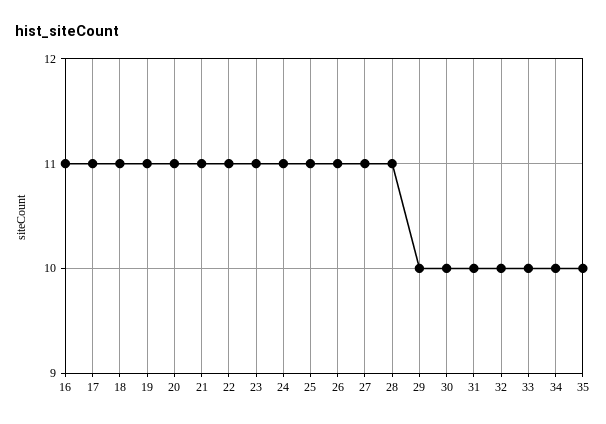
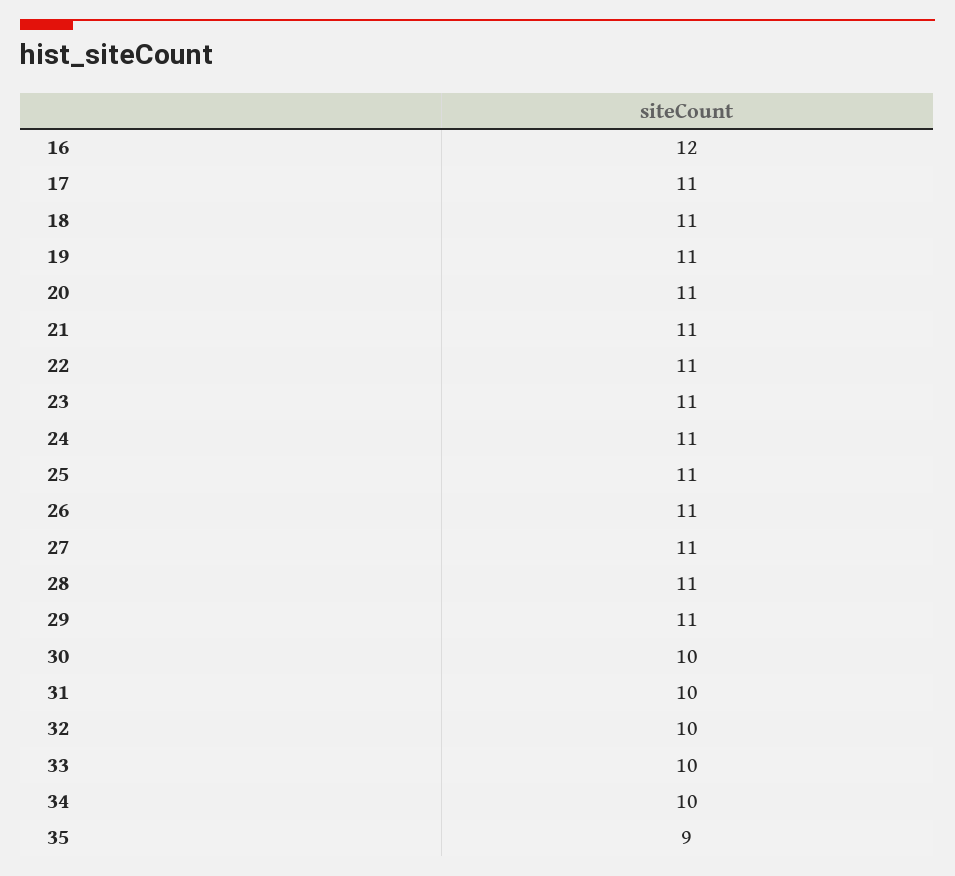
16: 11 -> 12
29: 10 -> 11
35: 10 -> 9

